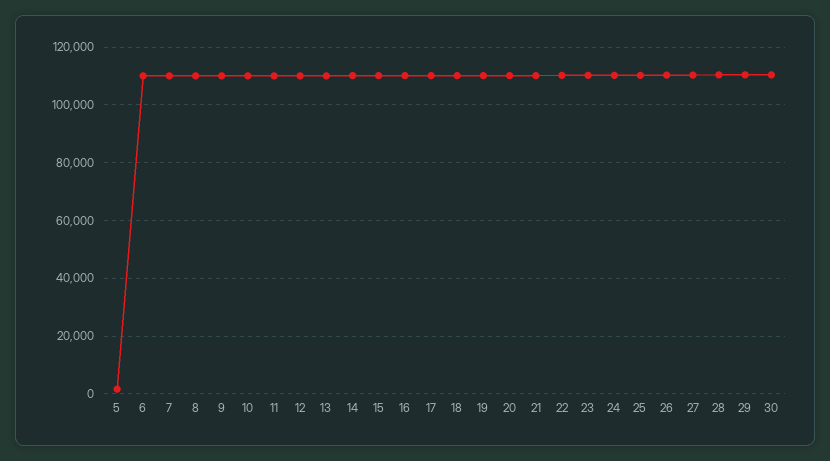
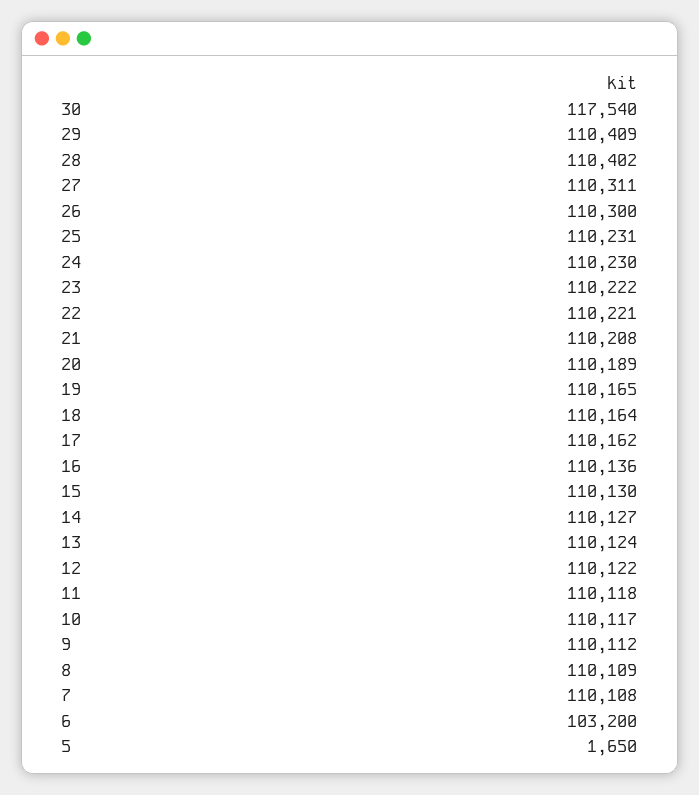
6: 110000 -> 103200
30: 110000 -> 117540

